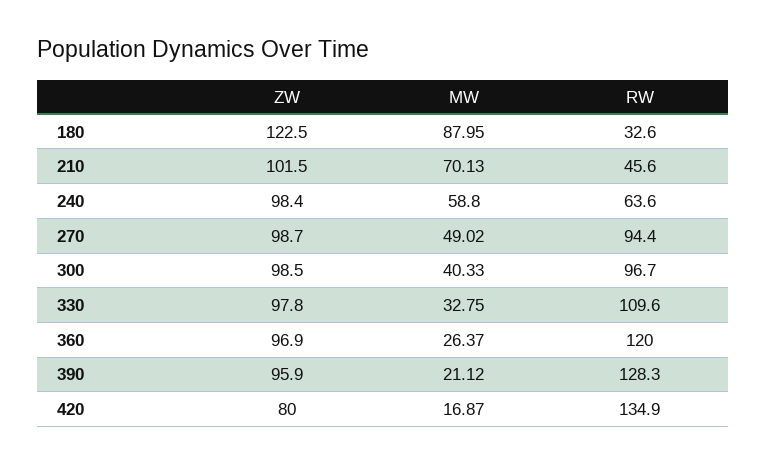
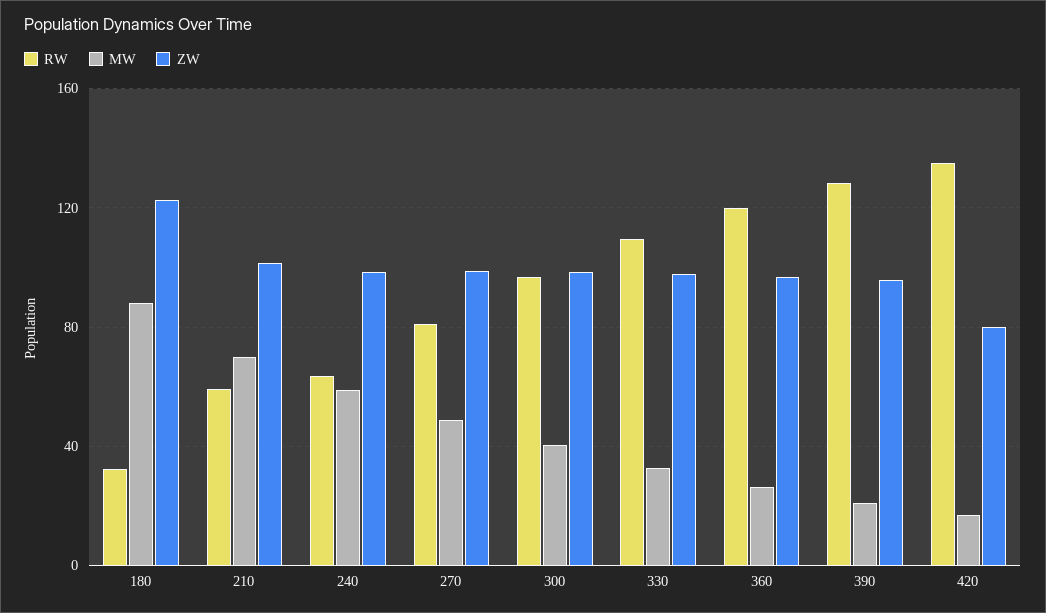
RW, 210: 45.6 -> 60
RW, 270: 94.4 -> 80

